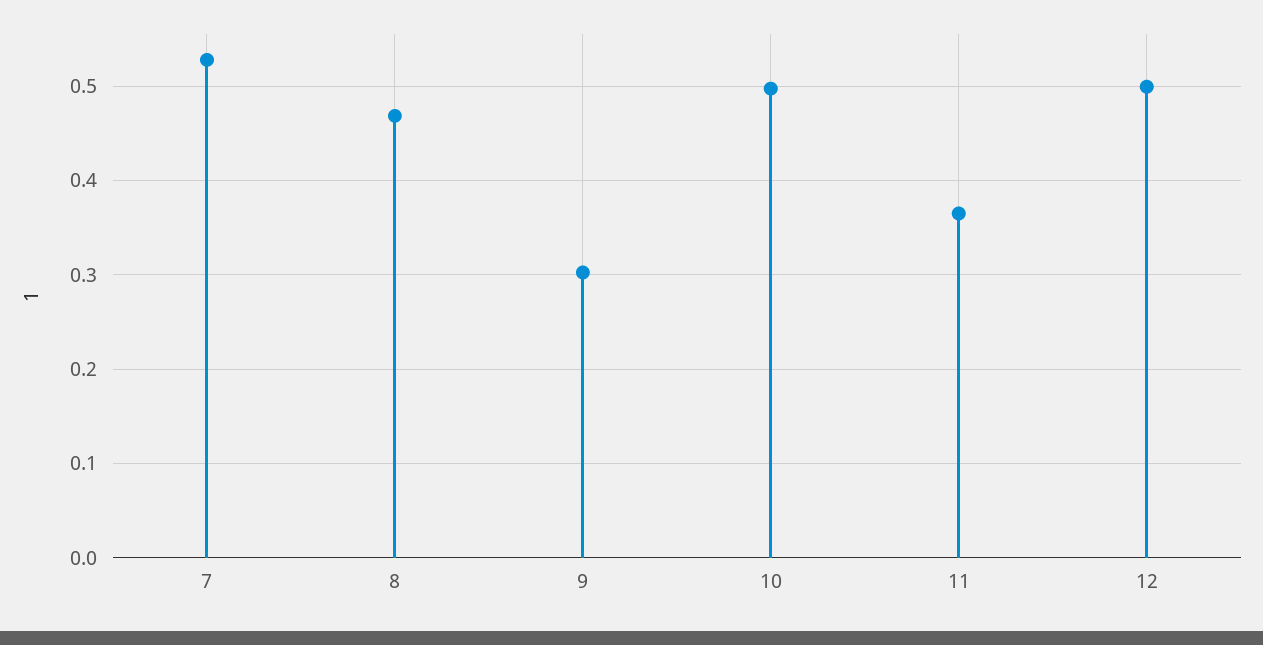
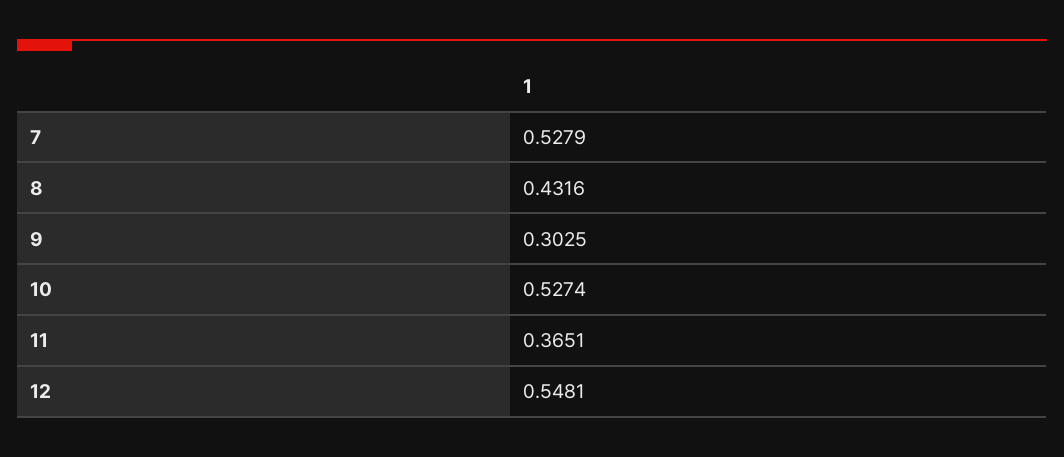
8: 0.47 -> 0.4316
10: 0.5 -> 0.5274
12: 0.5 -> 0.5481

